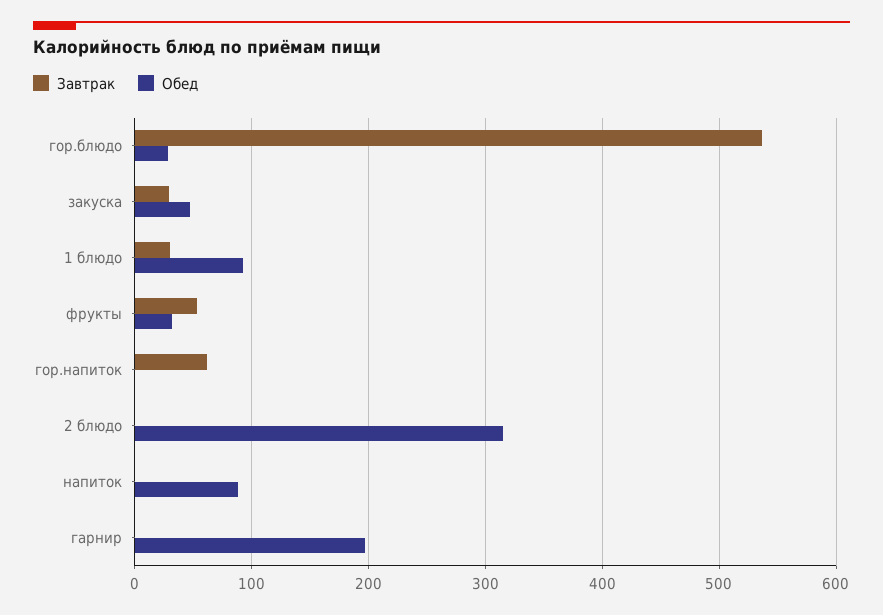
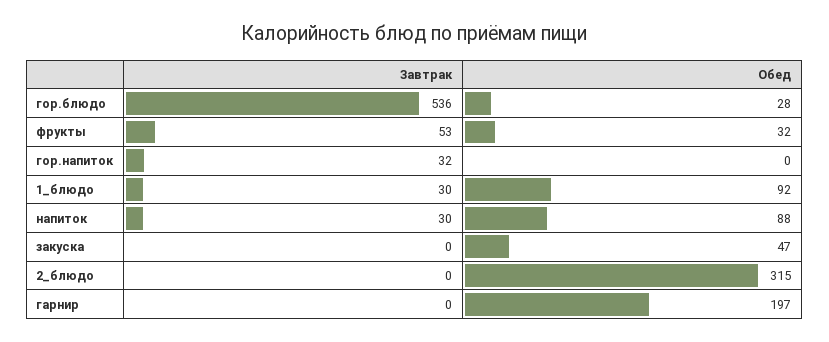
Завтрак, закуска: 30 -> 0
Завтрак, гор.напиток: 60 -> 32
Завтрак, напиток: 0 -> 30

